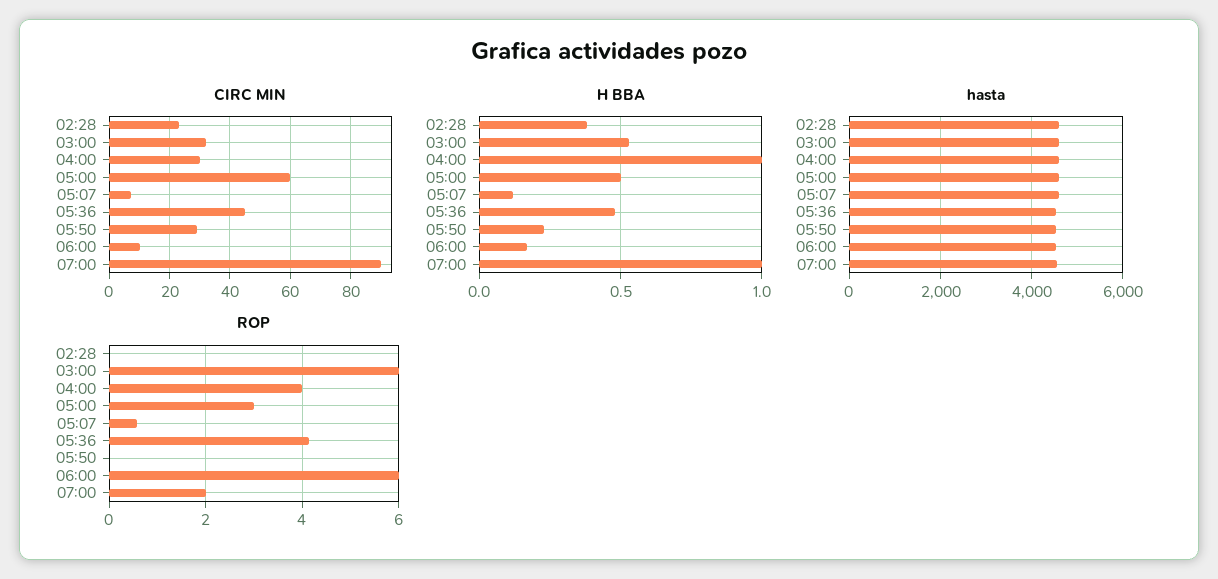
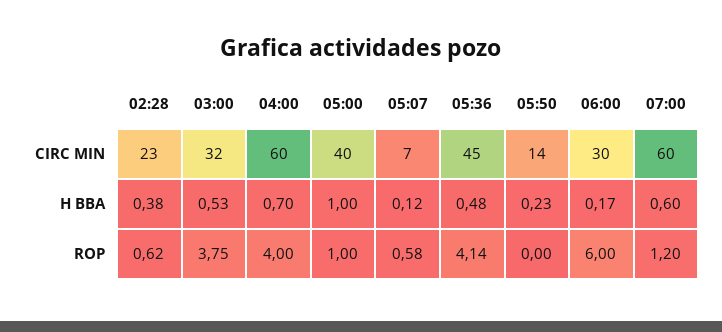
CIRC MIN, 04:00: 30 -> 60
CIRC MIN, 05:00: 60 -> 40
CIRC MIN, 05:50: 30 -> 14
CIRC MIN, 06:00: 10 -> 30
CIRC MIN, 07:00: 90 -> 60
H BBA, 04:00: 1 -> 0.7
H BBA, 05:00: 0.5 -> 1
H BBA, 07:00: 1 -> 0.6
hasta, 02:28: 4600 -> none
hasta, 03:00: 4600 -> none
hasta, 04:00: 4600 -> none
hasta, 05:00: 4600 -> none
hasta, 05:07: 4600 -> none
hasta, 05:36: 4600 -> none
hasta, 05:50: 4600 -> none
hasta, 06:00: 4600 -> none
hasta, 07:00: 4600 -> none
ROP, 02:28: 0 -> 0.62
ROP, 03:00: 6 -> 3.75
ROP, 05:00: 3 -> 1
ROP, 07:00: 2 -> 1.2

